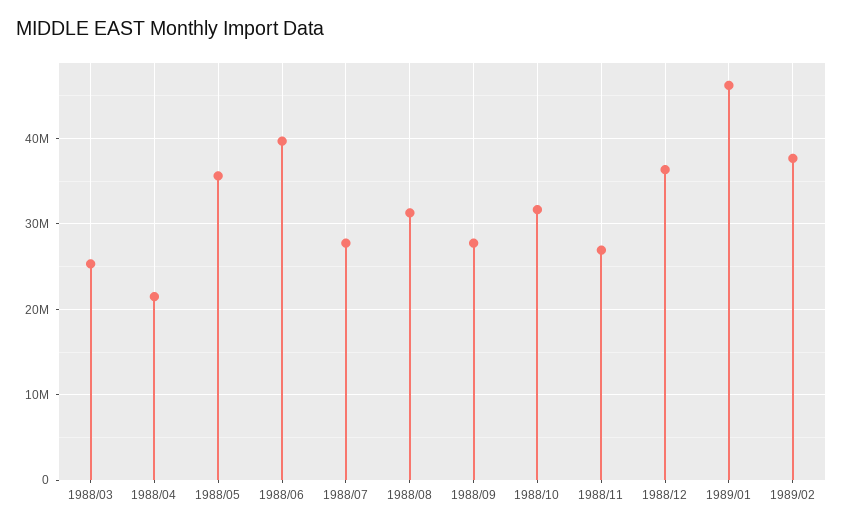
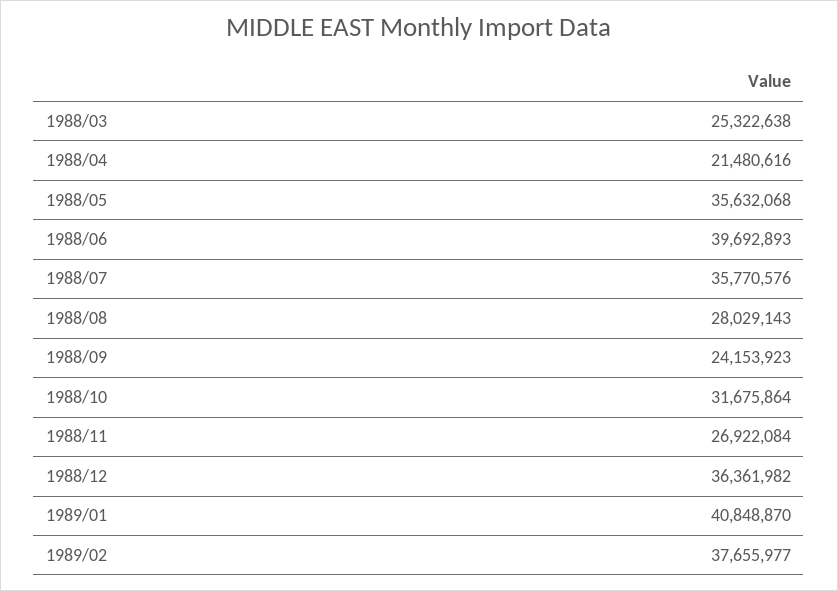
1988/07: 28000000 -> 35770576
1988/08: 31000000 -> 28029143
1988/09: 28000000 -> 24153923
1989/01: 46000000 -> 40848870

